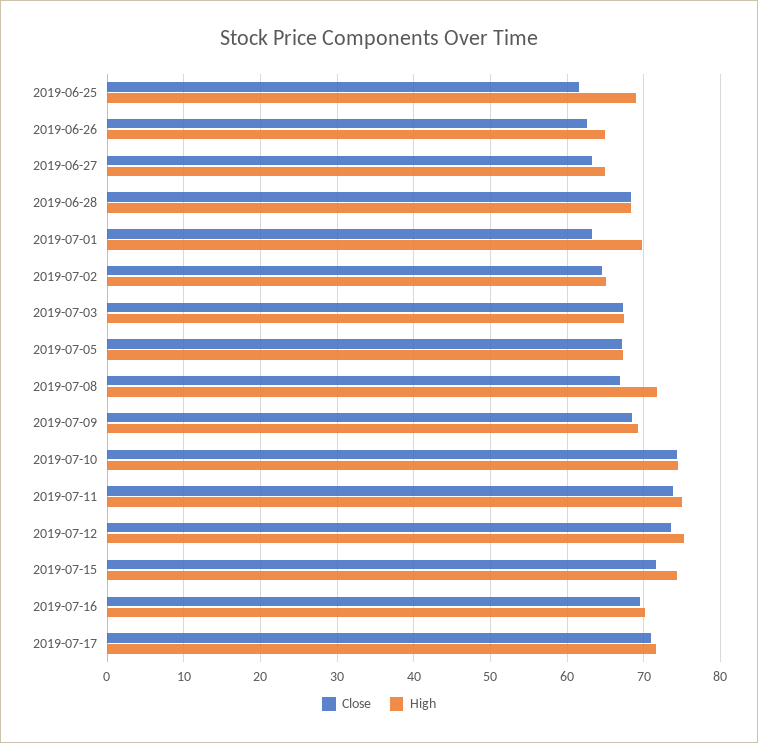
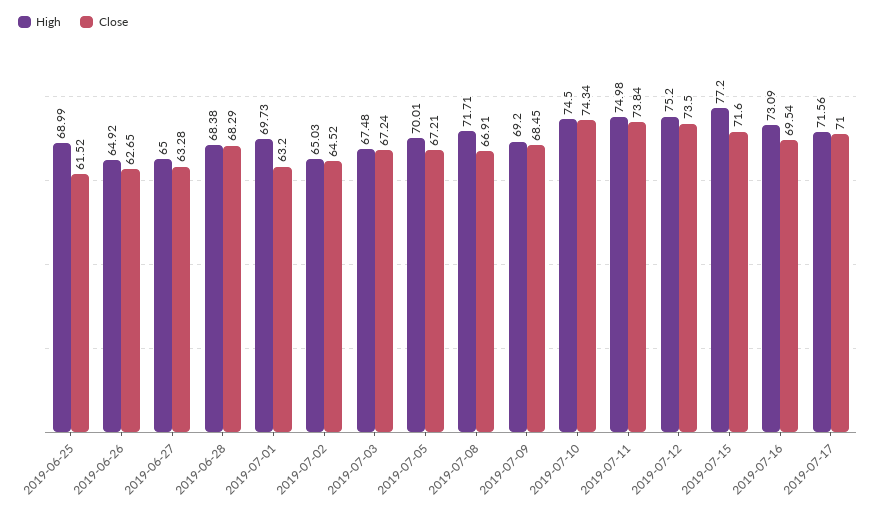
High, 2019-07-05: 67 -> 70.01
High, 2019-07-15: 74 -> 77.2
High, 2019-07-16: 70 -> 73.09

